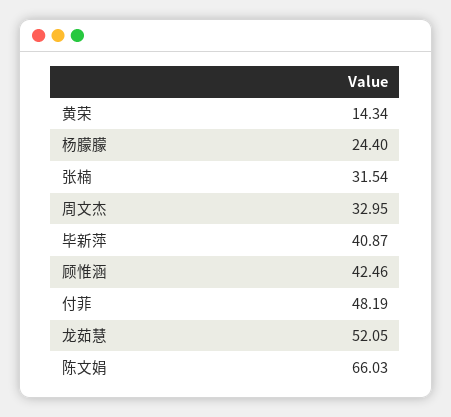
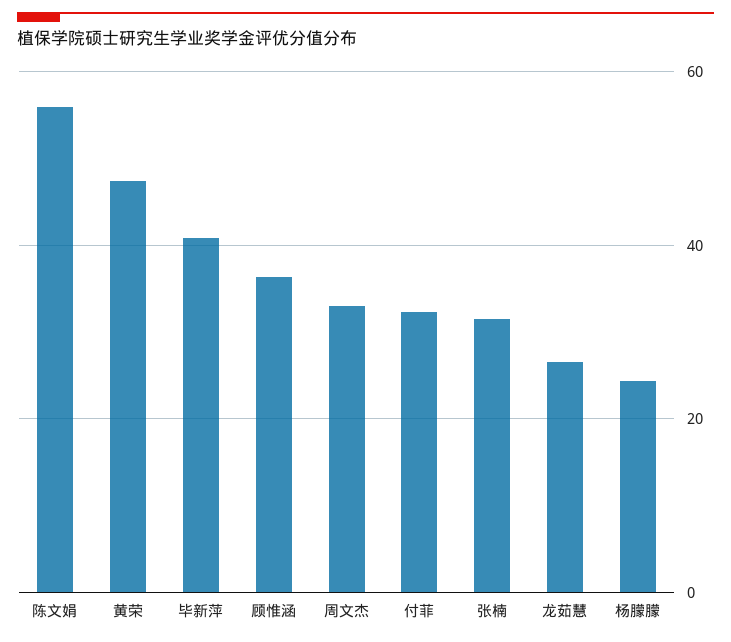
黄荣: 14.34 -> 48
顾惟涵: 42.46 -> 36
付菲: 48.19 -> 32
龙茹慧: 52.05 -> 26
陈文娟: 66.03 -> 56

